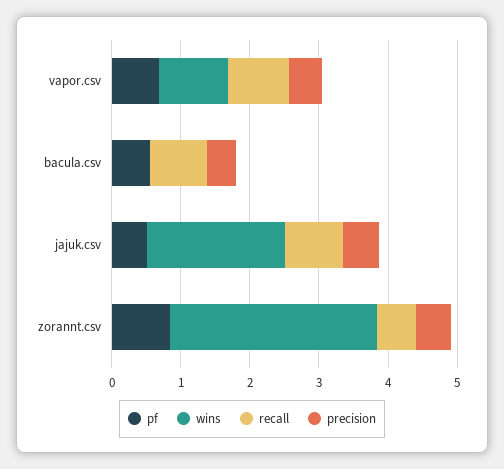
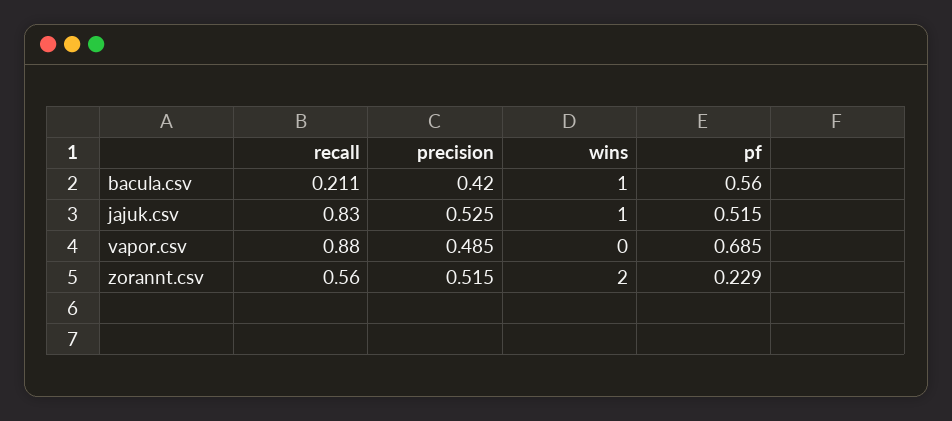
wins, vapor.csv: 1 -> 0
wins, bacula.csv: 0 -> 1
recall, bacula.csv: 0.8 -> 0.211
wins, jajuk.csv: 2 -> 1
pf, zorannt.csv: 0.8 -> 0.229
wins, zorannt.csv: 3 -> 2

